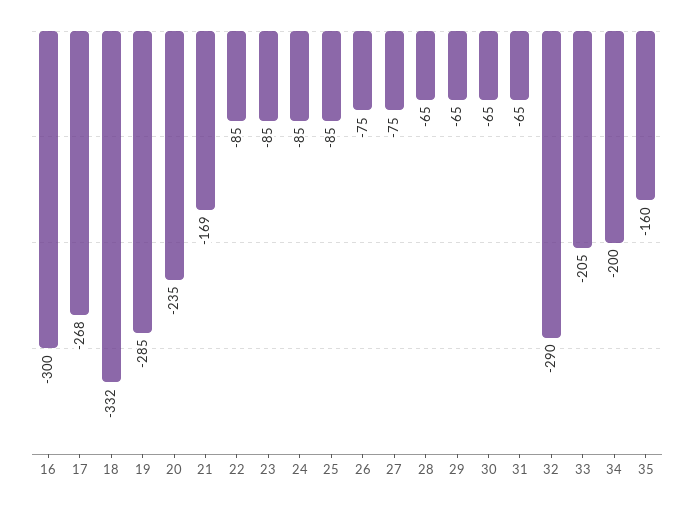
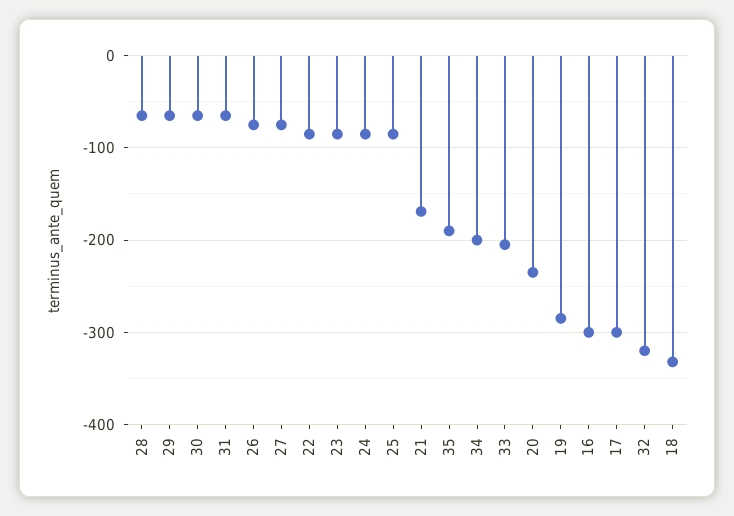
17: -268 -> -300
32: -290 -> -320
35: -160 -> -190

